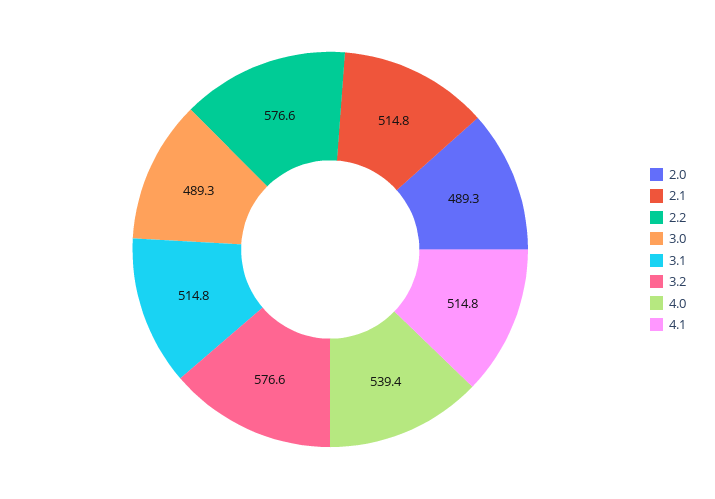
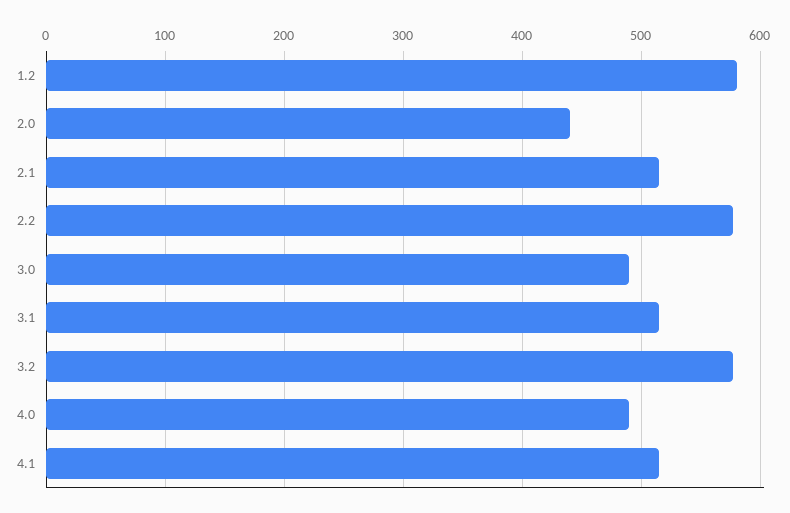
2.0: 489.3 -> 440
4.0: 539.4 -> 490
1.2: none -> 580

